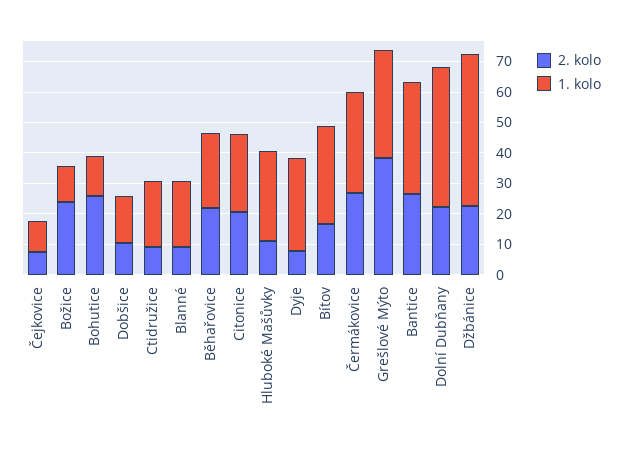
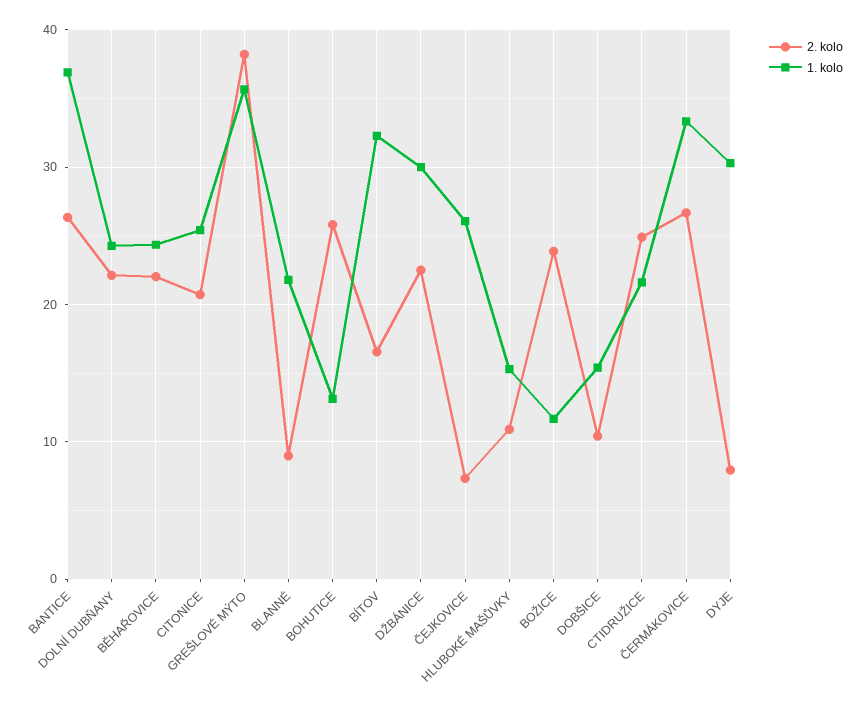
1. kolo, Čejkovice: 10 -> 26
2. kolo, Ctidružice: 10 -> 25
1. kolo, Hluboké Mašůvky: 30 -> 15
1. kolo, Dolní Dubňany: 45 -> 24
1. kolo, Džbánice: 50 -> 30

